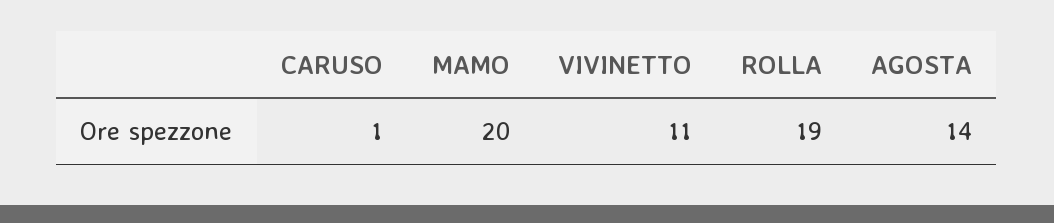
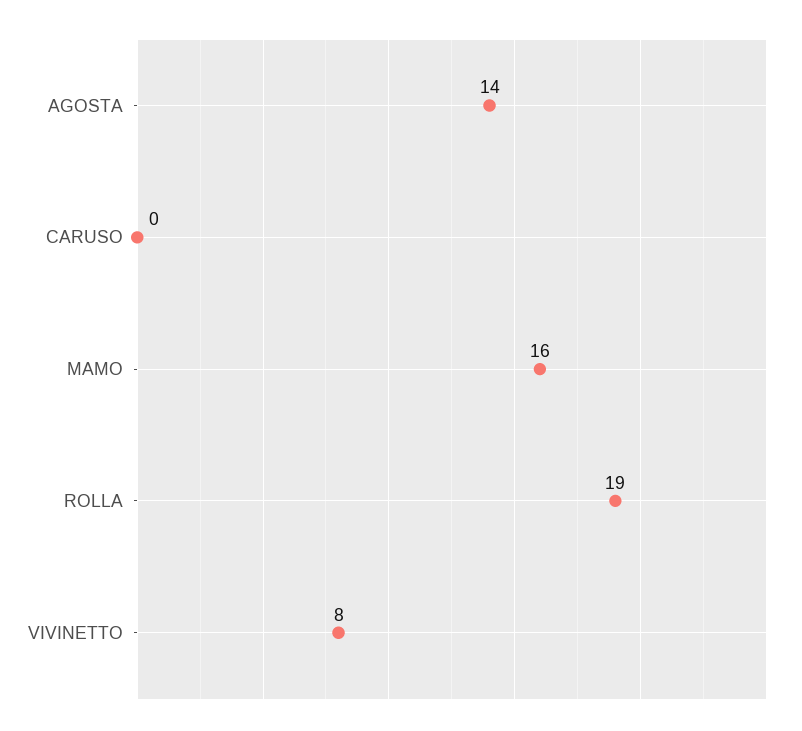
CARUSO: 1 -> 0
MAMO: 20 -> 16
VIVINETTO: 11 -> 8

